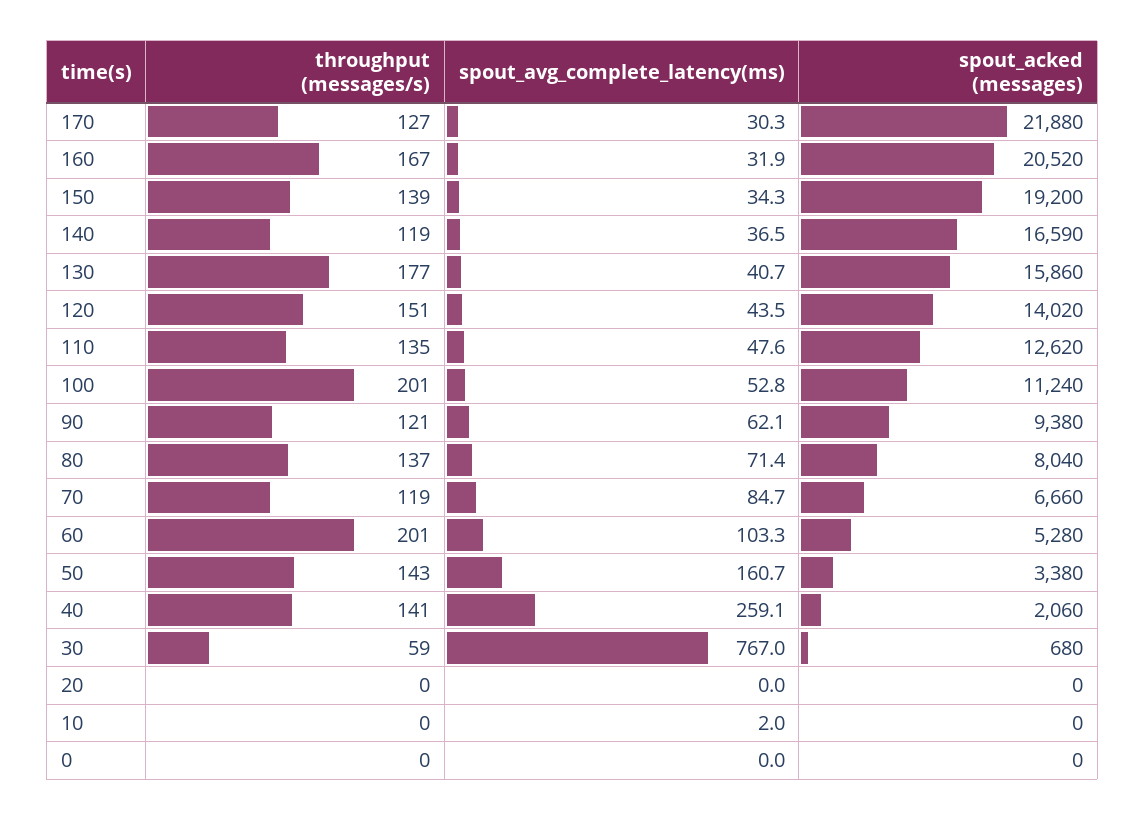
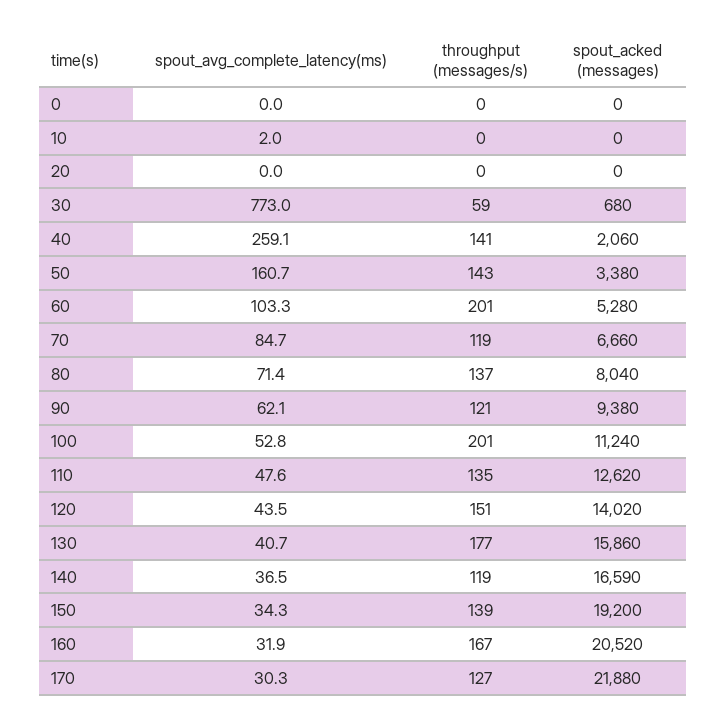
spout_avg_complete_latency(ms), 30: 767 -> 773

